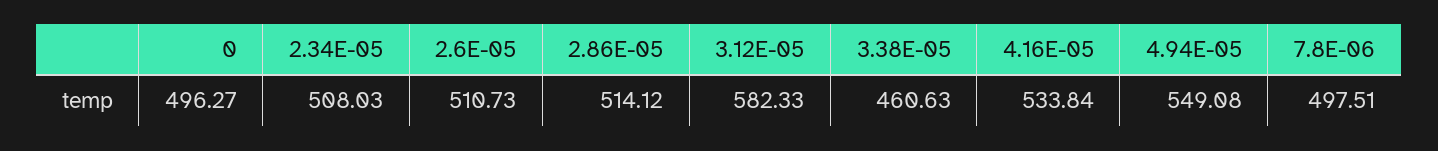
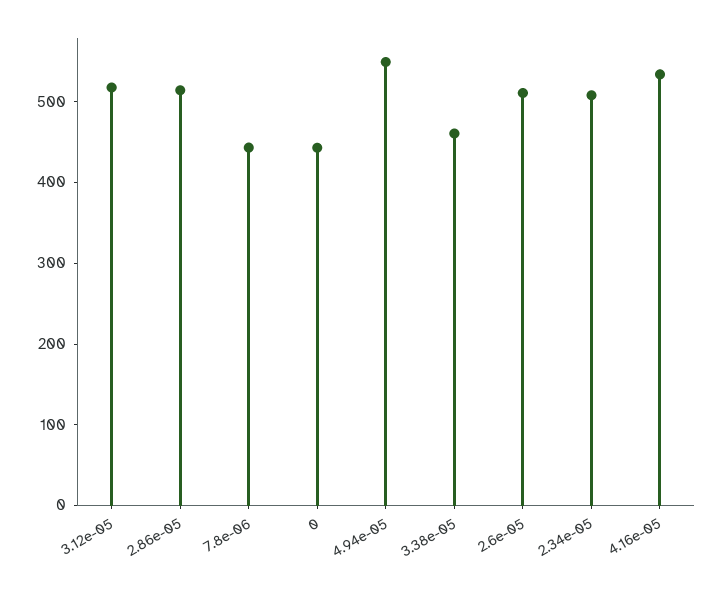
0: 496.27 -> 440
3.12E-05: 582.33 -> 520
7.8E-06: 497.51 -> 440

